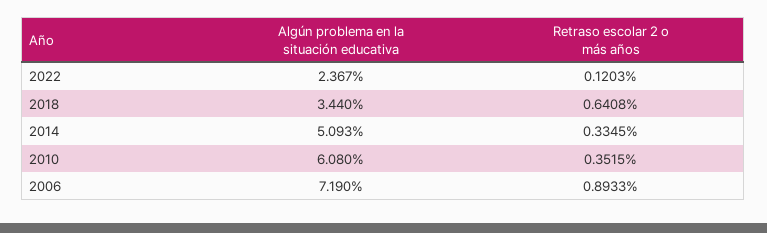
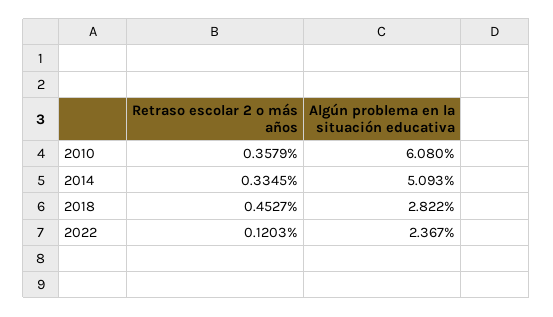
Algún problema en la situación educativa, 2018: 3.44 -> 2.822
Retraso escolar 2 o más años, 2018: 0.6408 -> 0.4527
Retraso escolar 2 o más años, 2010: 0.3515 -> 0.3579
Algún problema en la situación educativa, 2006: 7.19 -> none
Retraso escolar 2 o más años, 2006: 0.8933 -> none

